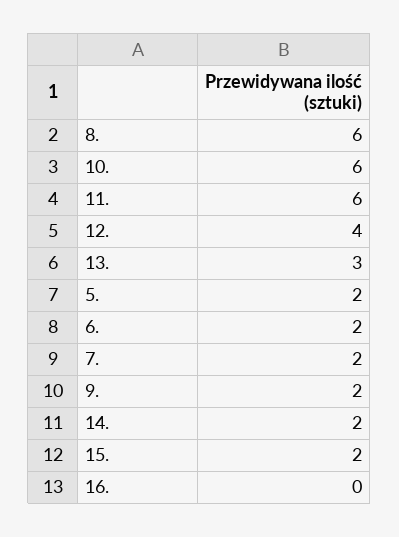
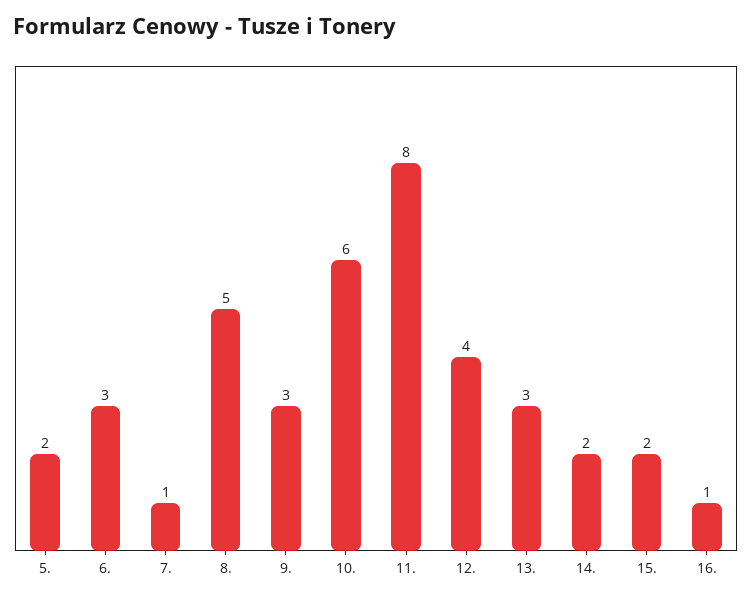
8.: 6 -> 5
11.: 6 -> 8
6.: 2 -> 3
7.: 2 -> 1
9.: 2 -> 3
16.: 0 -> 1

